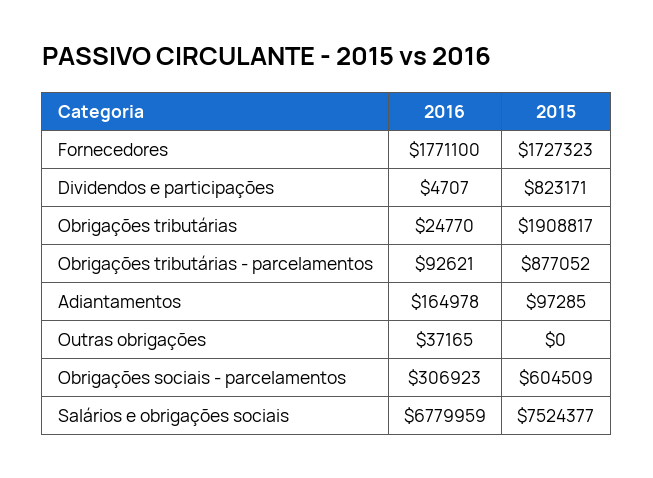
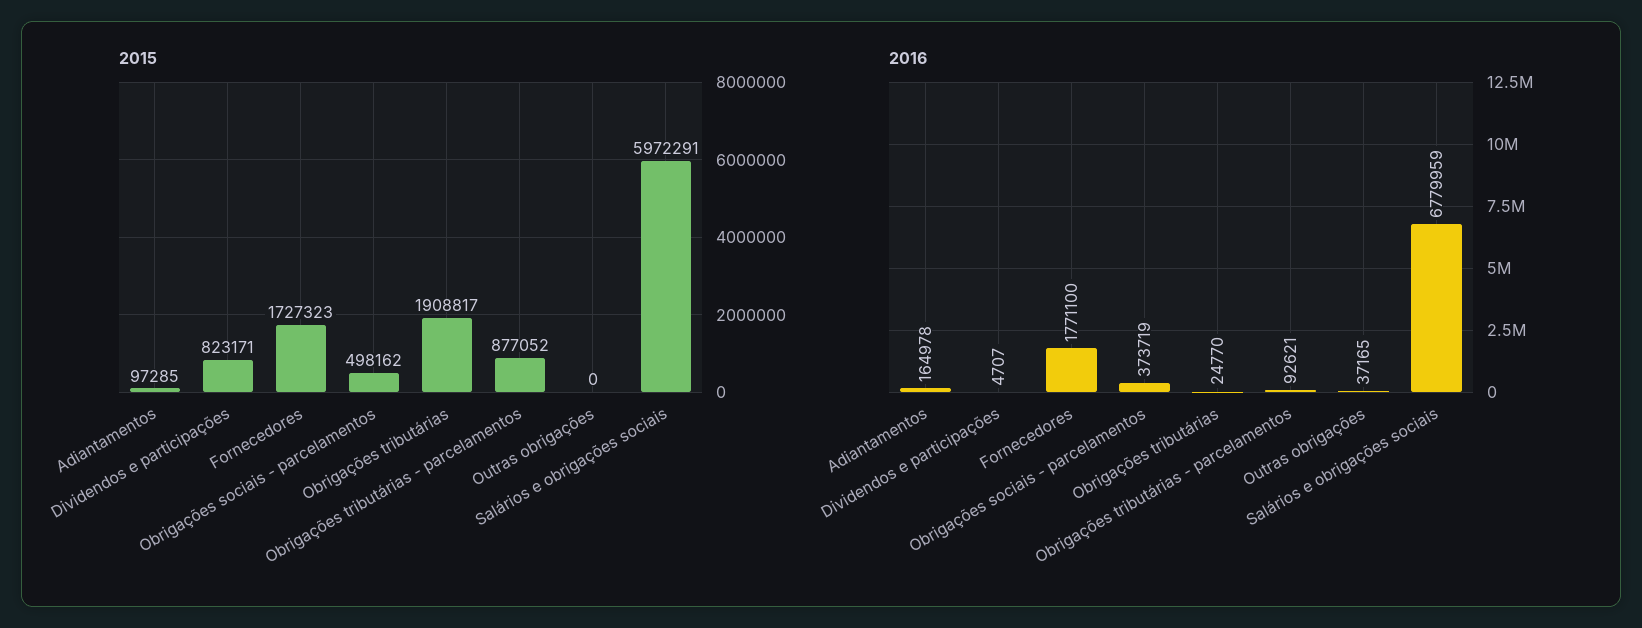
2016, Obrigações sociais - parcelamentos: 306923 -> 373719
2015, Obrigações sociais - parcelamentos: 604509 -> 498162
2015, Salários e obrigações sociais: 7524377 -> 5972291

